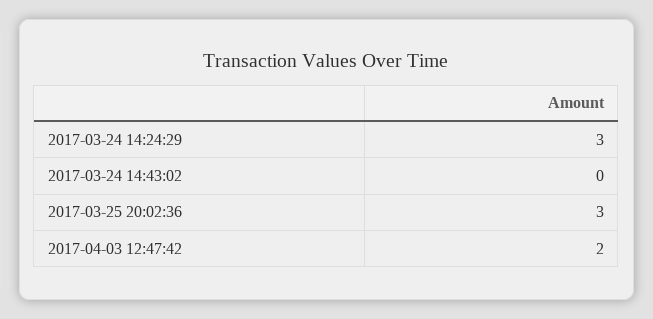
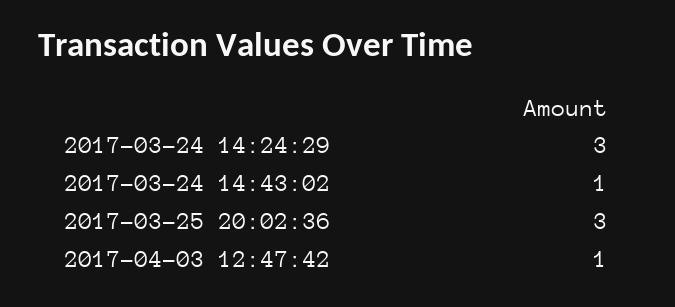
2017-03-24 14:43:02: 0 -> 1
2017-04-03 12:47:42: 2 -> 1

